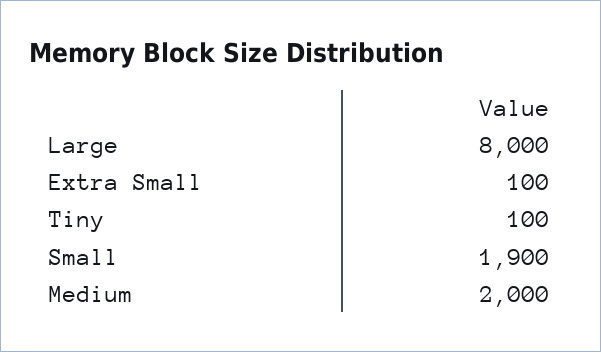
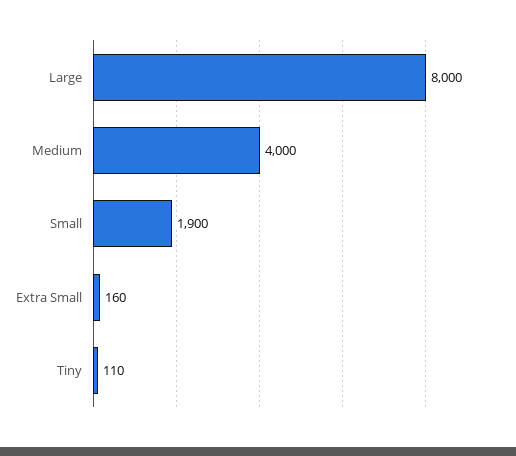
Extra Small: 100 -> 160
Tiny: 100 -> 110
Medium: 2000 -> 4000

